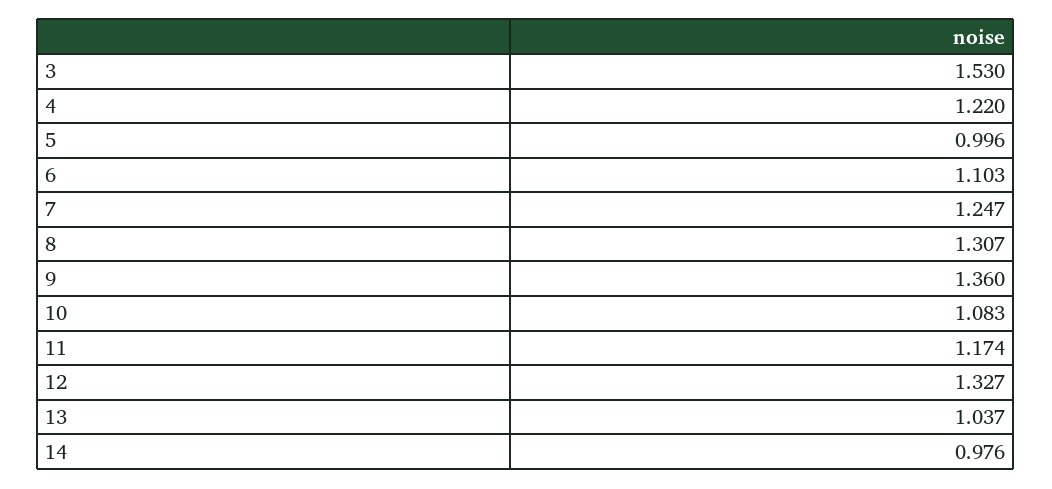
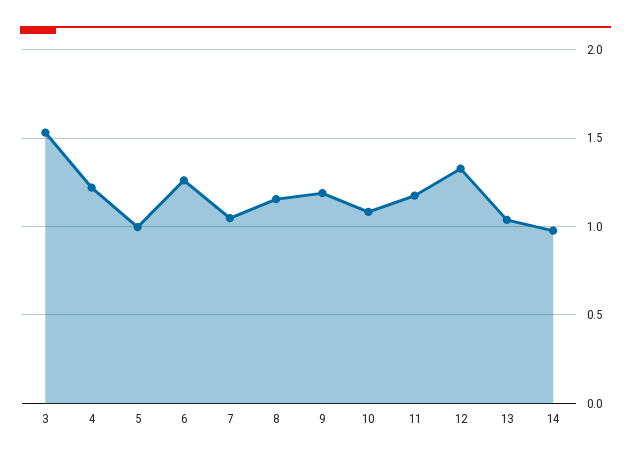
6: 1.103 -> 1.25
7: 1.247 -> 1.05
8: 1.307 -> 1.15
9: 1.36 -> 1.2

